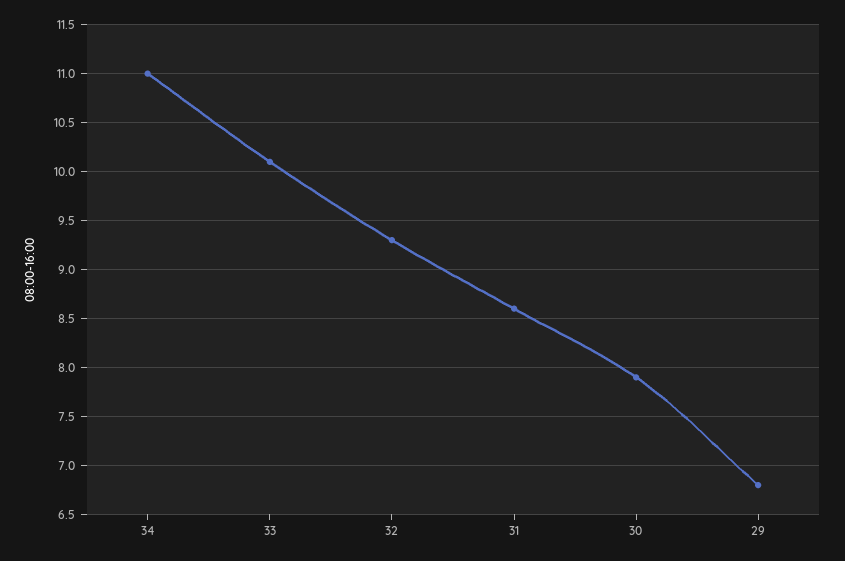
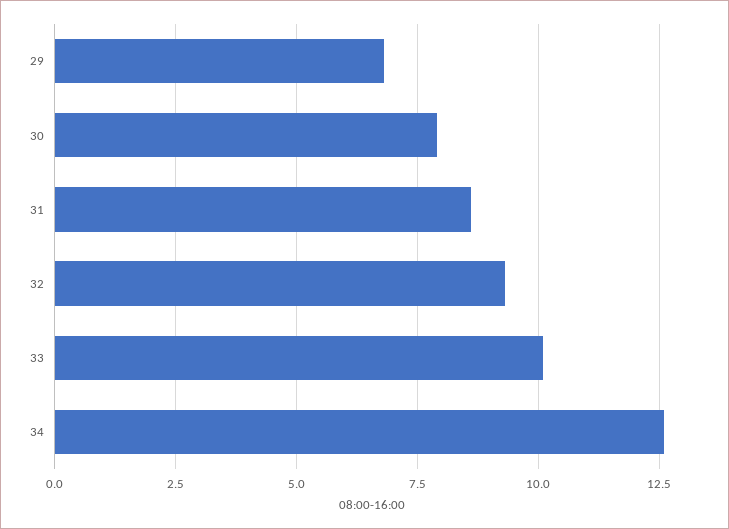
34: 11 -> 12.5

